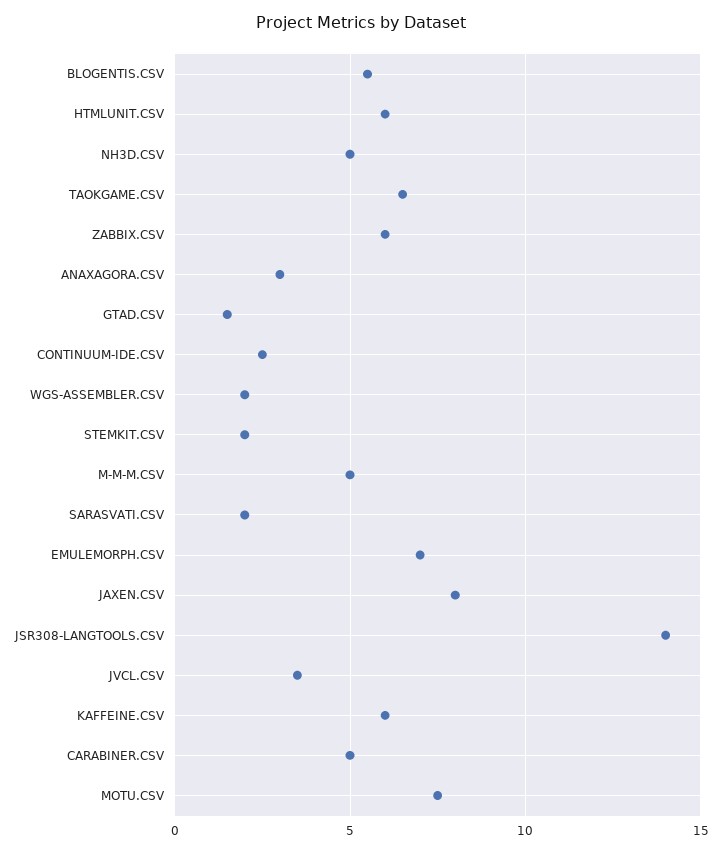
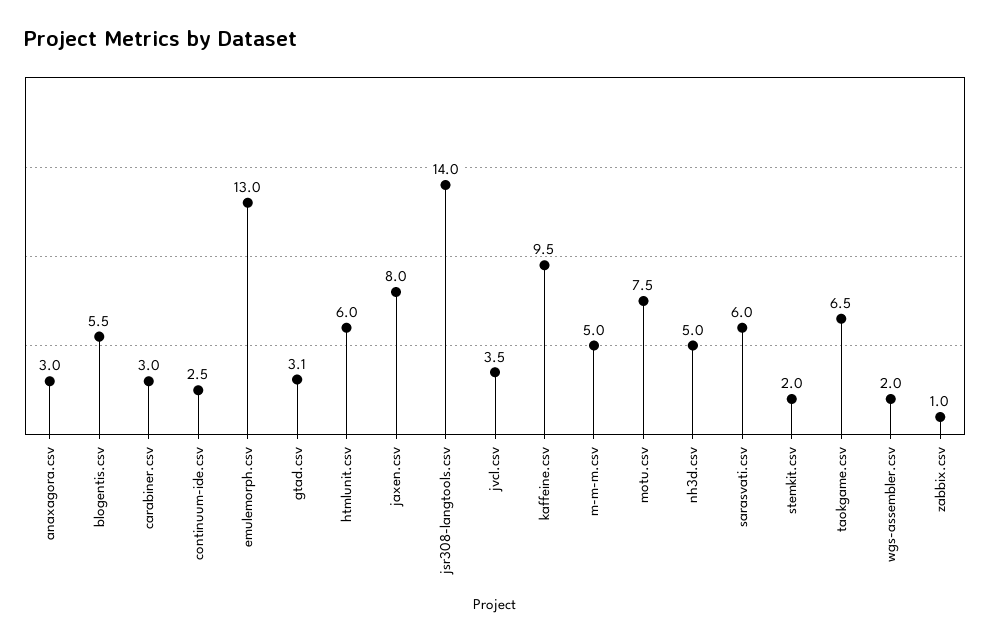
ZABBIX.CSV: 6 -> 1
GTAD.CSV: 1.5 -> 3.1
SARASVATI.CSV: 2 -> 6
EMULEMORPH.CSV: 7 -> 13
KAFFEINE.CSV: 6 -> 9.5
CARABINER.CSV: 5 -> 3

